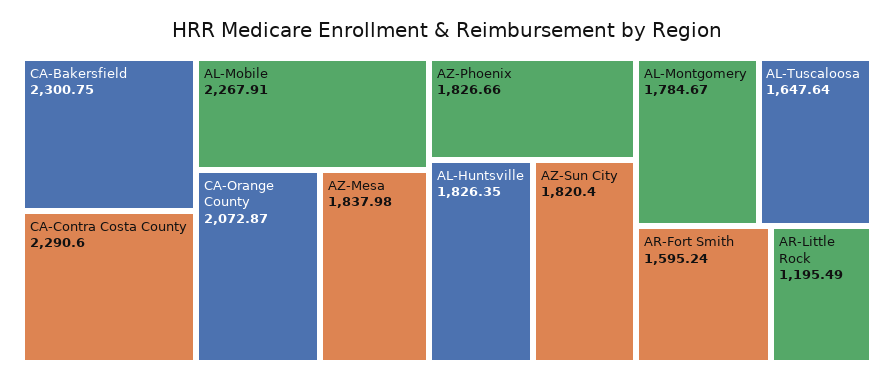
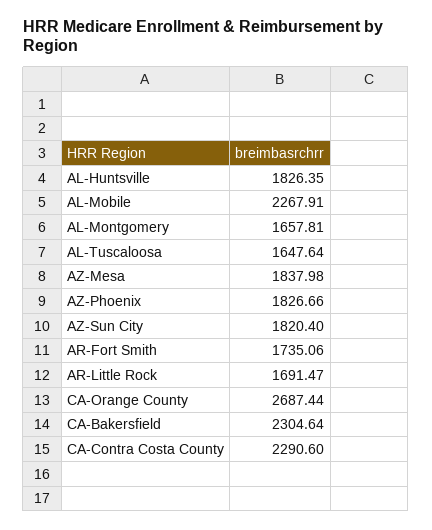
CA-Bakersfield: 2300.75 -> 2304.64
CA-Orange County: 2072.87 -> 2687.44
AL-Montgomery: 1784.67 -> 1657.81
AR-Fort Smith: 1595.24 -> 1735.06
AR-Little Rock: 1195.49 -> 1691.47

